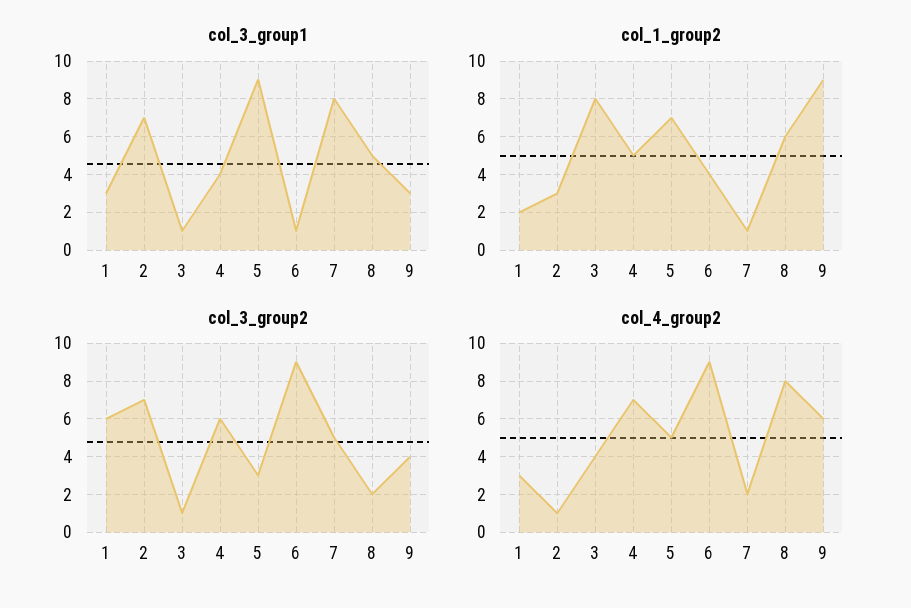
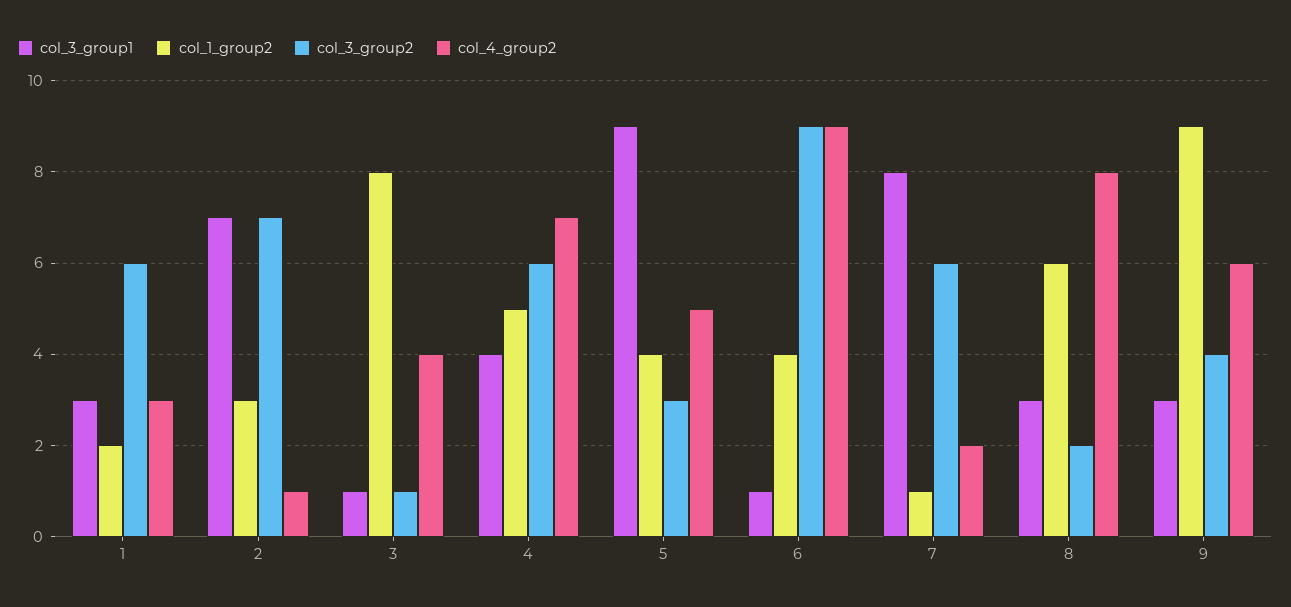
col_3_group1, 8: 5 -> 3
col_1_group2, 5: 7 -> 4
col_3_group2, 7: 5 -> 6

